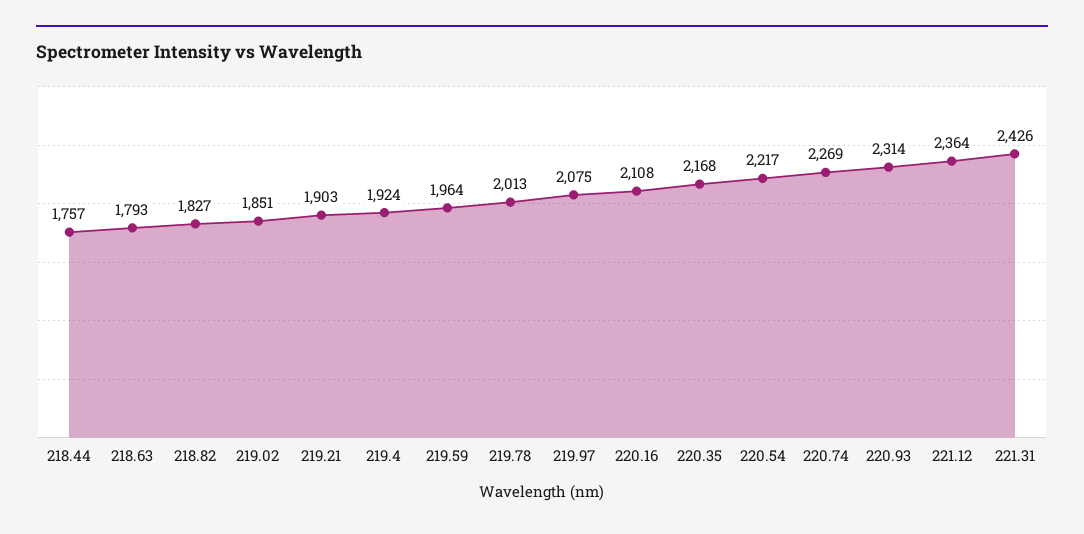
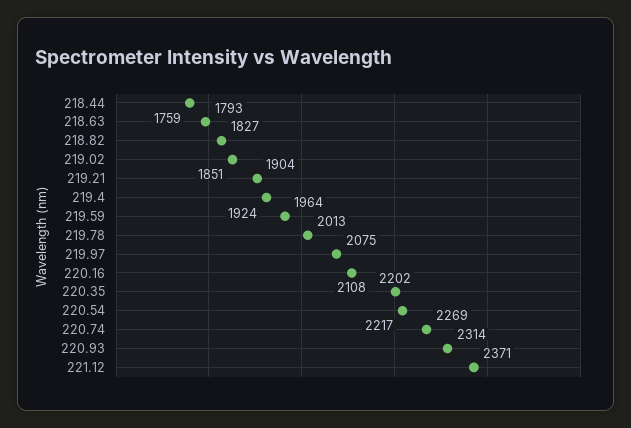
218.44: 1757 -> 1759
219.21: 1903 -> 1904
220.35: 2168 -> 2202
221.12: 2364 -> 2371
221.31: 2426 -> none

